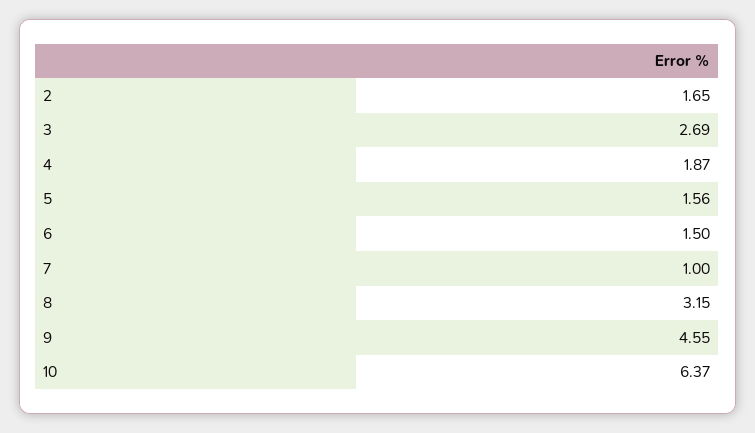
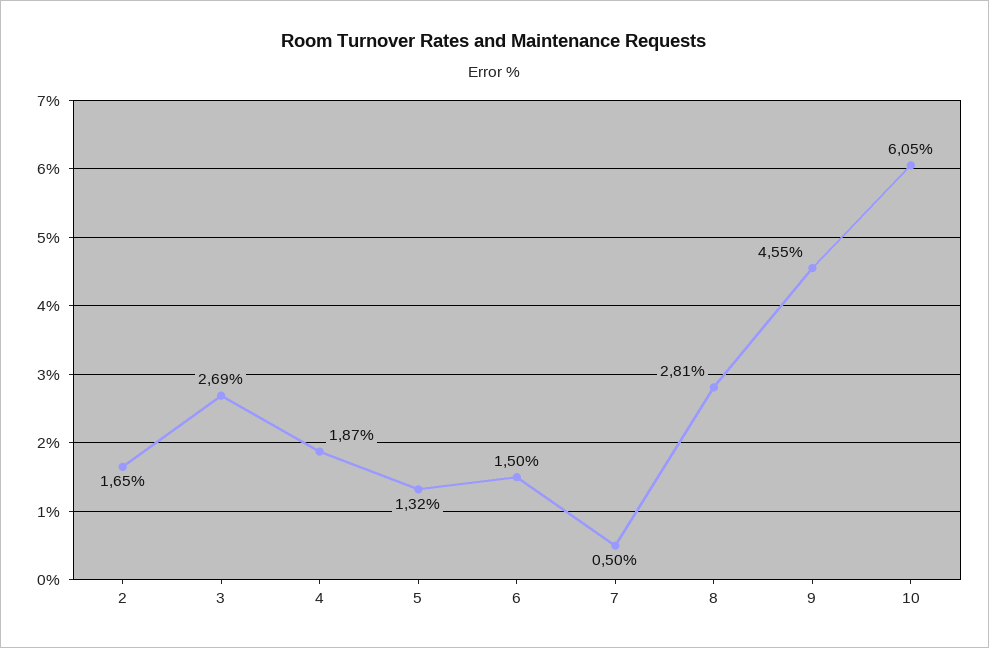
5: 1.56 -> 1.32
7: 1 -> 0.5
8: 3.15 -> 2.81
10: 6.37 -> 6.05

